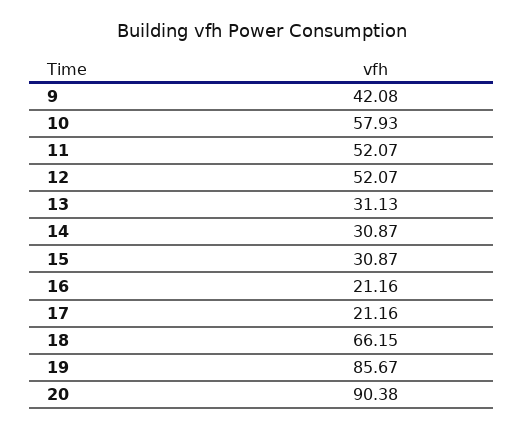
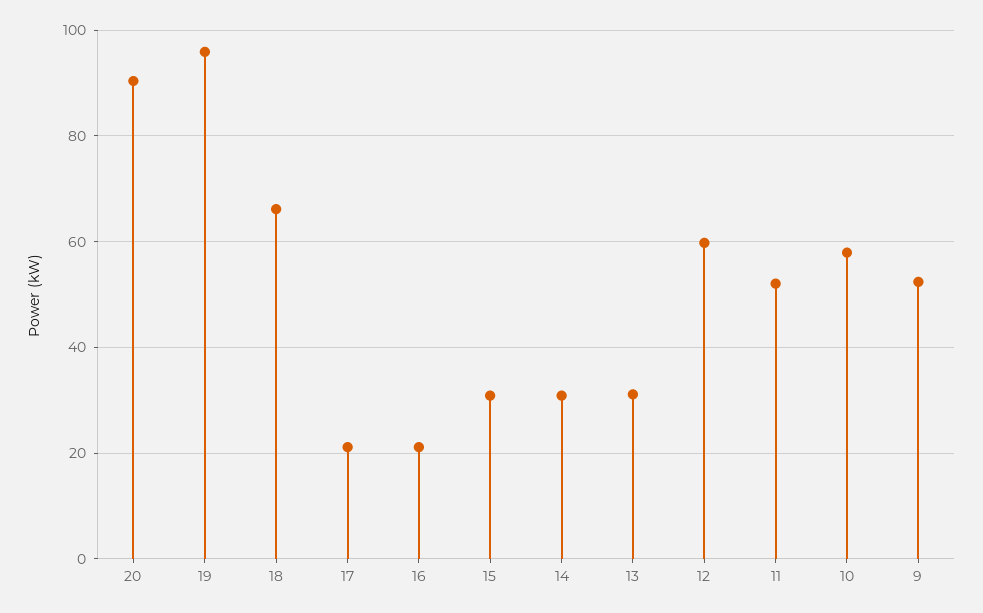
9: 42.08 -> 52
12: 52.07 -> 60
19: 85.67 -> 96

